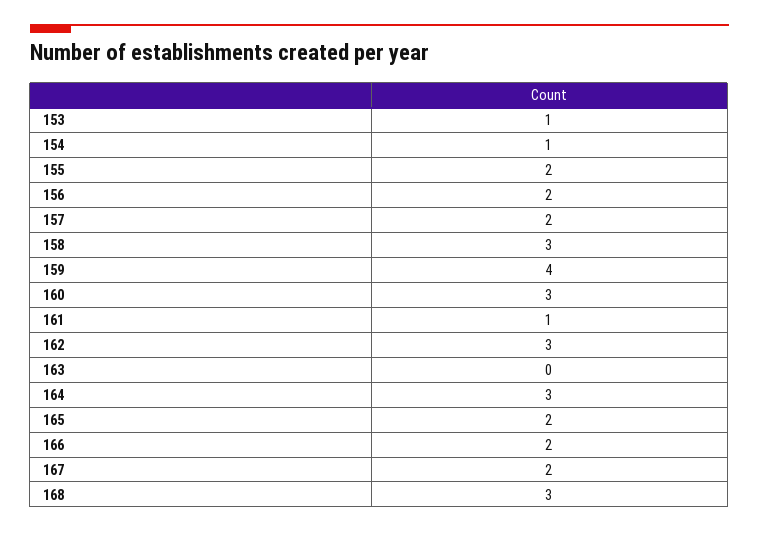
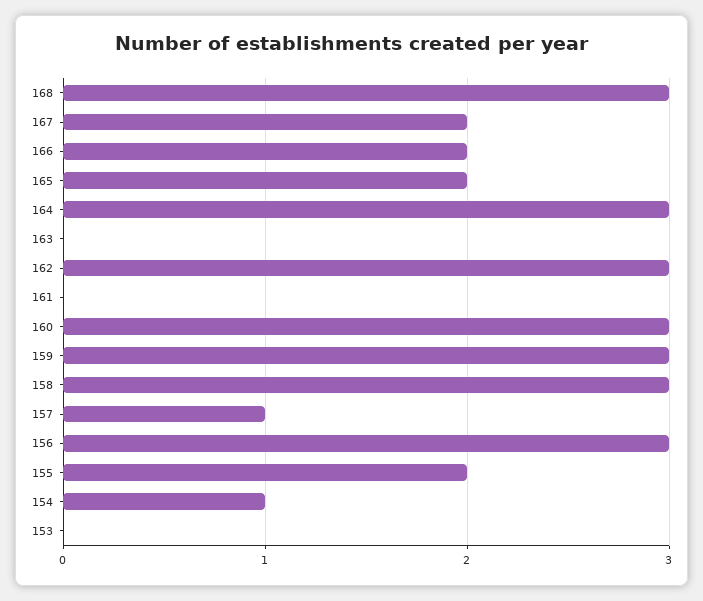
153: 1 -> 0
156: 2 -> 3
157: 2 -> 1
159: 4 -> 3
161: 1 -> 0

